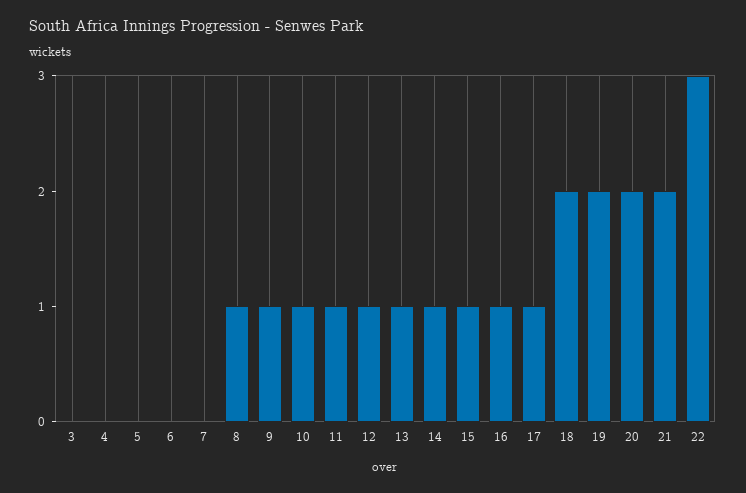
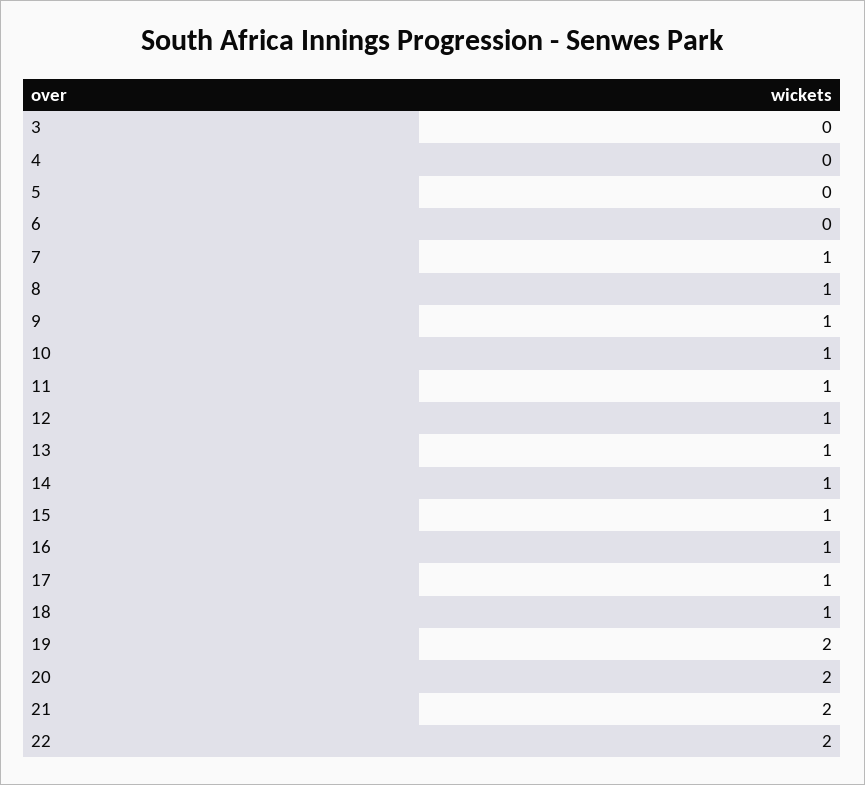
7: 0 -> 1
18: 2 -> 1
22: 3 -> 2

